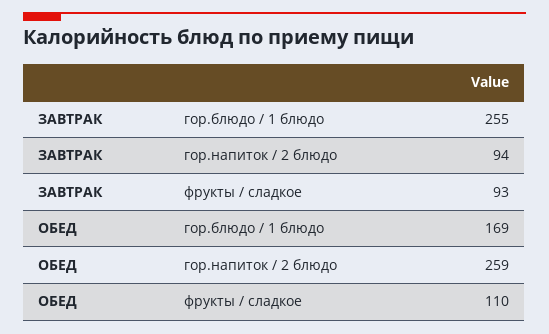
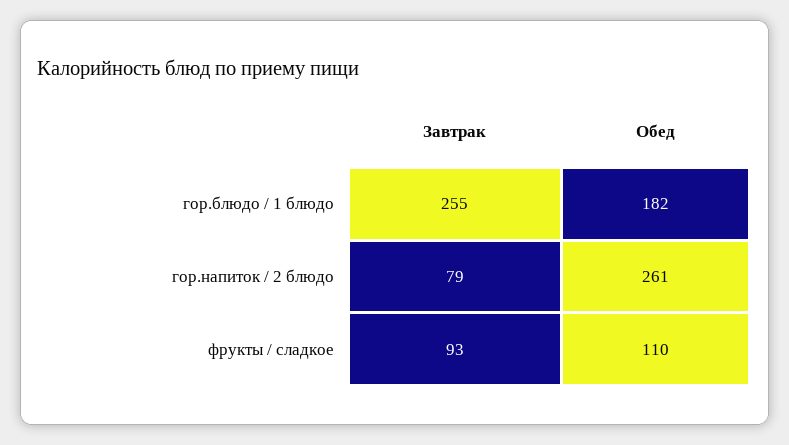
ЗАВТРАК, гор.напиток / 2 блюдо: 94 -> 79
ОБЕД, гор.блюдо / 1 блюдо: 169 -> 182
ОБЕД, гор.напиток / 2 блюдо: 259 -> 261

